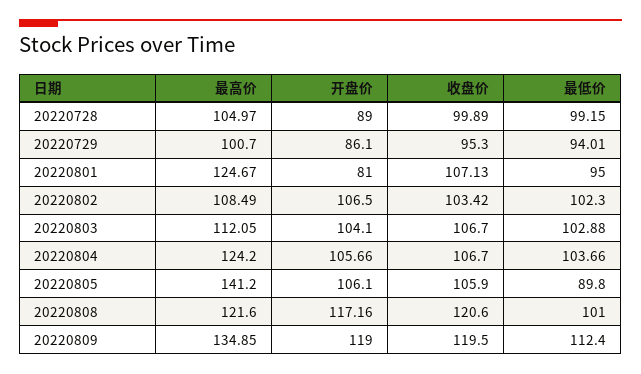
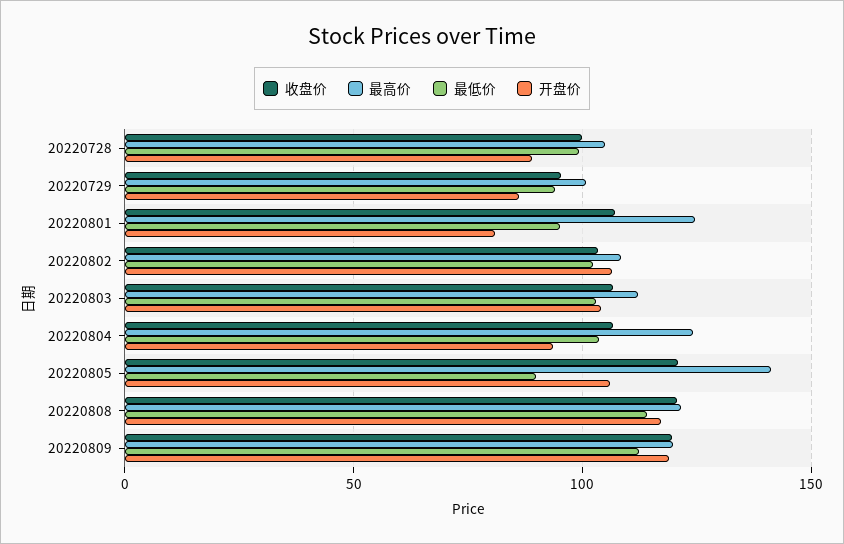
开盘价, 20220804: 105.66 -> 95
收盘价, 20220805: 105.9 -> 120
最低价, 20220808: 101 -> 115
最高价, 20220809: 134.85 -> 120

